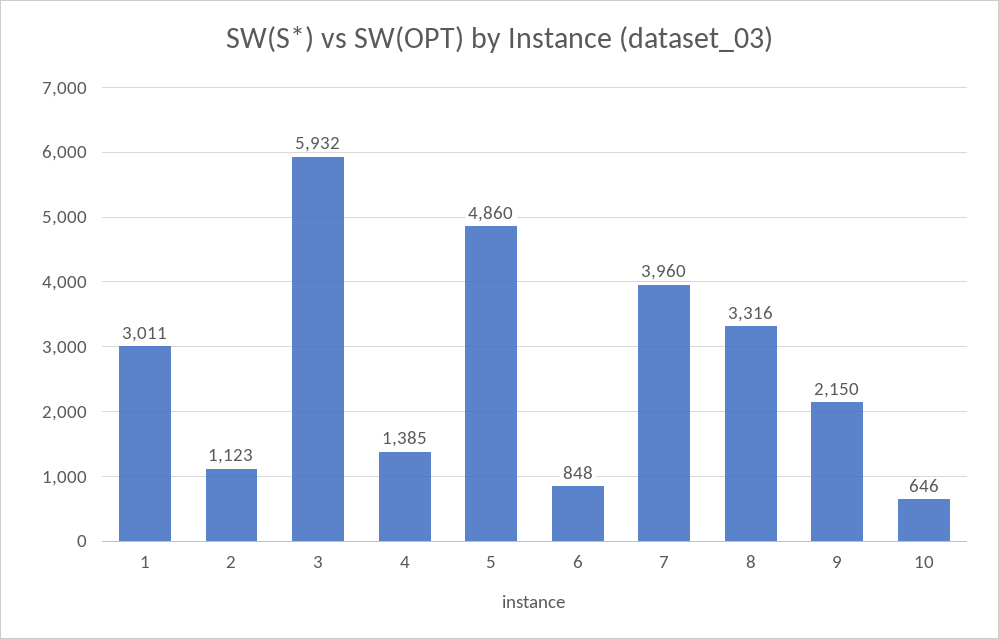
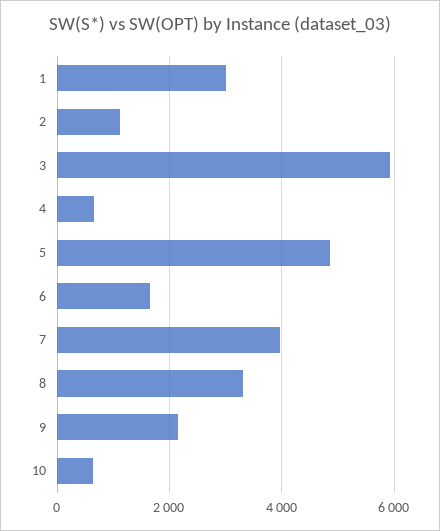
4: 1385 -> 600
6: 848 -> 1600

